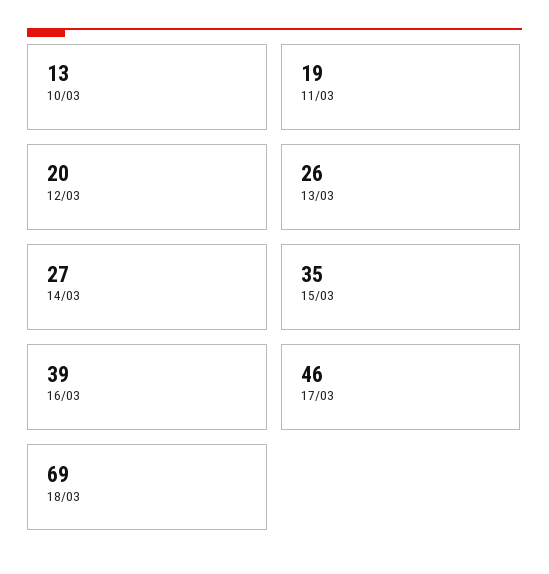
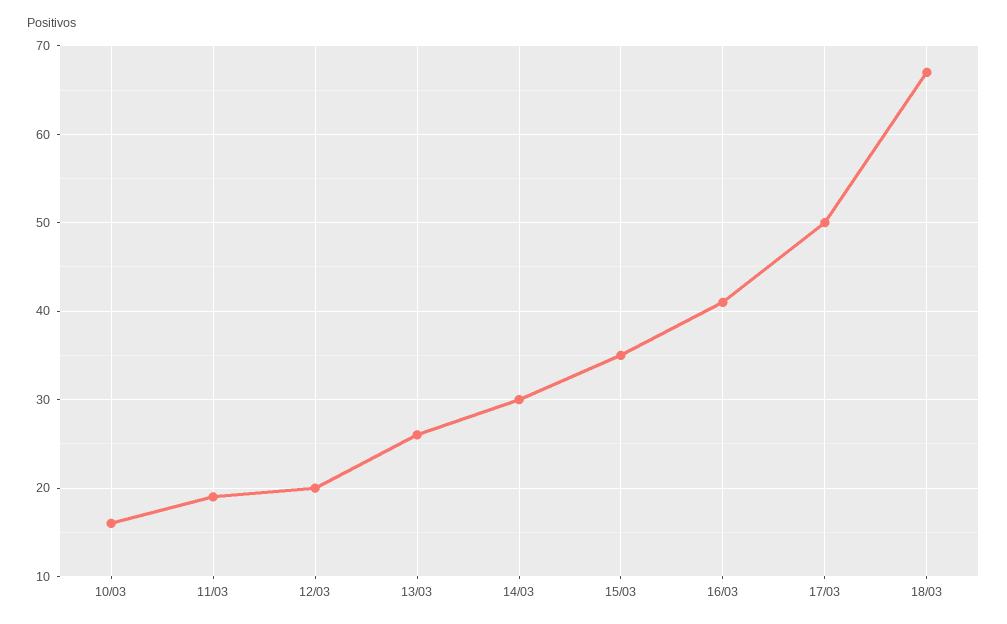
10/03: 13 -> 16
14/03: 27 -> 30
16/03: 39 -> 41
17/03: 46 -> 50
18/03: 69 -> 67

